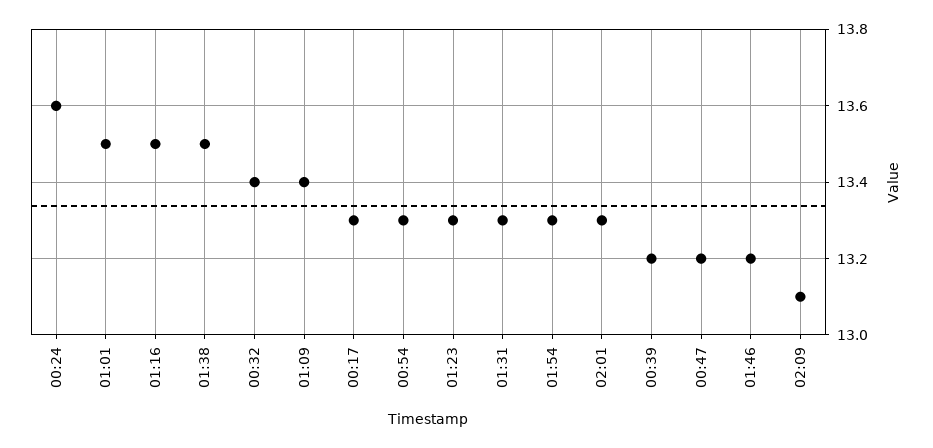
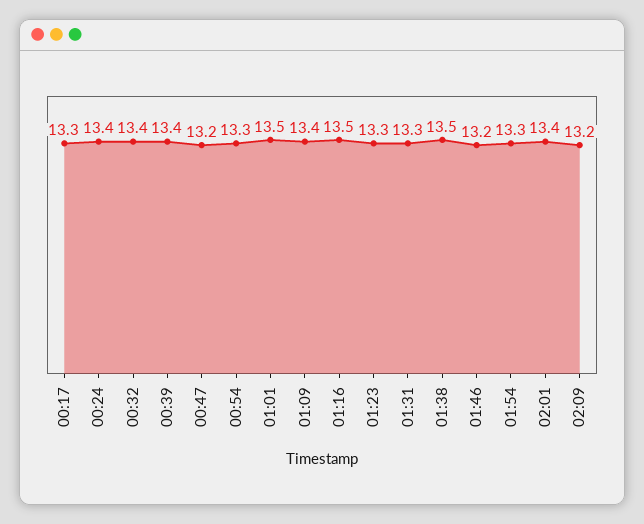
00:24: 13.6 -> 13.4
02:01: 13.3 -> 13.4
00:39: 13.2 -> 13.4
02:09: 13.1 -> 13.2

